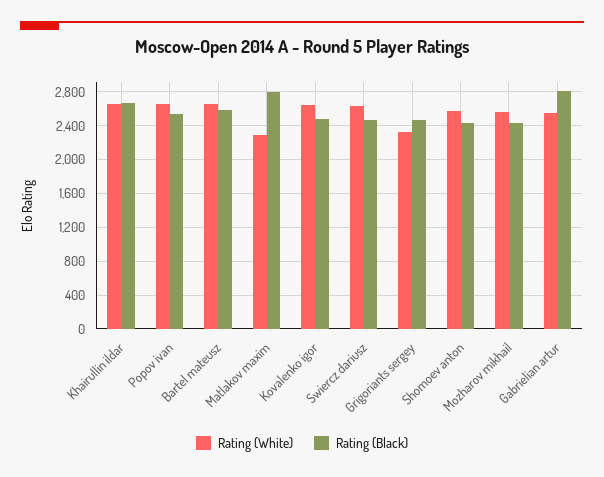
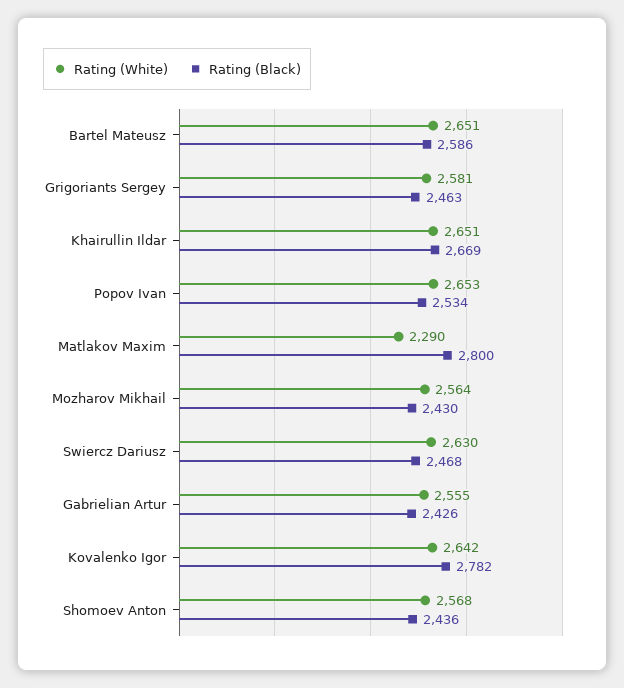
Rating (Black), Kovalenko igor: 2500 -> 2782
Rating (White), Grigoriants sergey: 2300 -> 2581
Rating (Black), Gabrielian artur: 2800 -> 2426

